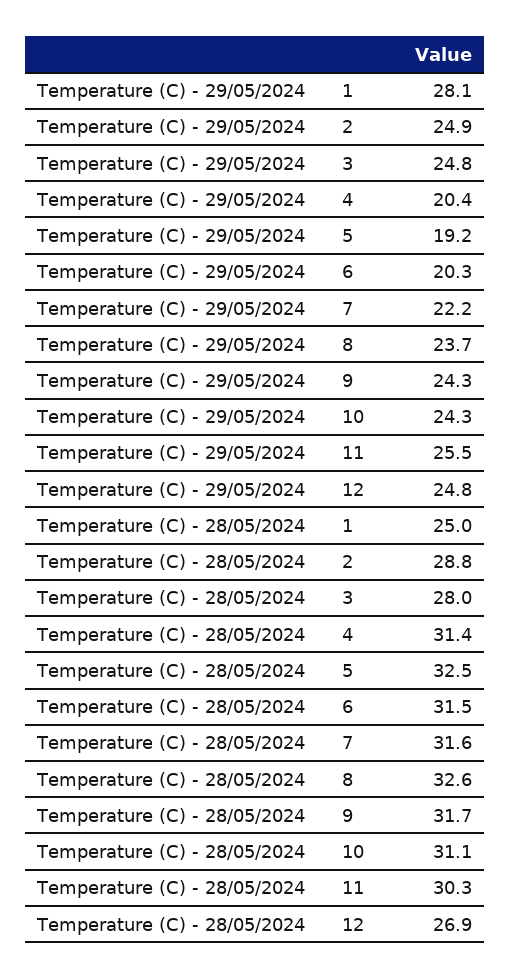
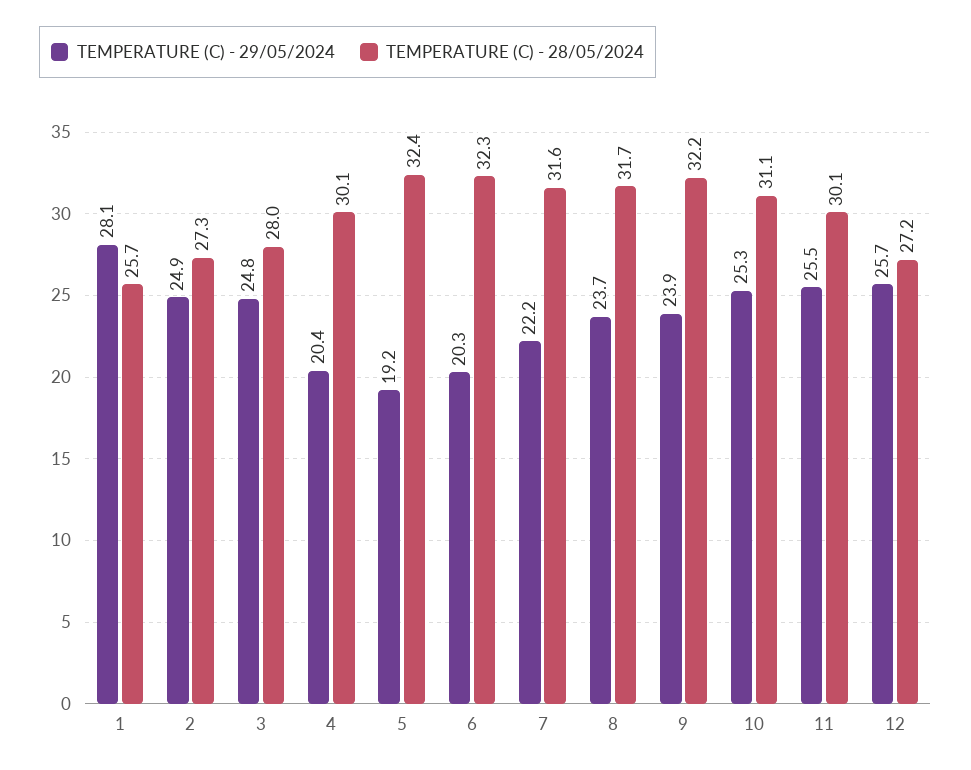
Temperature (C) - 29/05/2024, 9: 24.3 -> 23.9
Temperature (C) - 29/05/2024, 10: 24.3 -> 25.3
Temperature (C) - 29/05/2024, 12: 24.8 -> 25.7
Temperature (C) - 28/05/2024, 1: 25 -> 25.7
Temperature (C) - 28/05/2024, 2: 28.8 -> 27.3
Temperature (C) - 28/05/2024, 4: 31.4 -> 30.1
Temperature (C) - 28/05/2024, 5: 32.5 -> 32.4
Temperature (C) - 28/05/2024, 6: 31.5 -> 32.3
Temperature (C) - 28/05/2024, 8: 32.6 -> 31.7
Temperature (C) - 28/05/2024, 9: 31.7 -> 32.2
Temperature (C) - 28/05/2024, 11: 30.3 -> 30.1
Temperature (C) - 28/05/2024, 12: 26.9 -> 27.2

